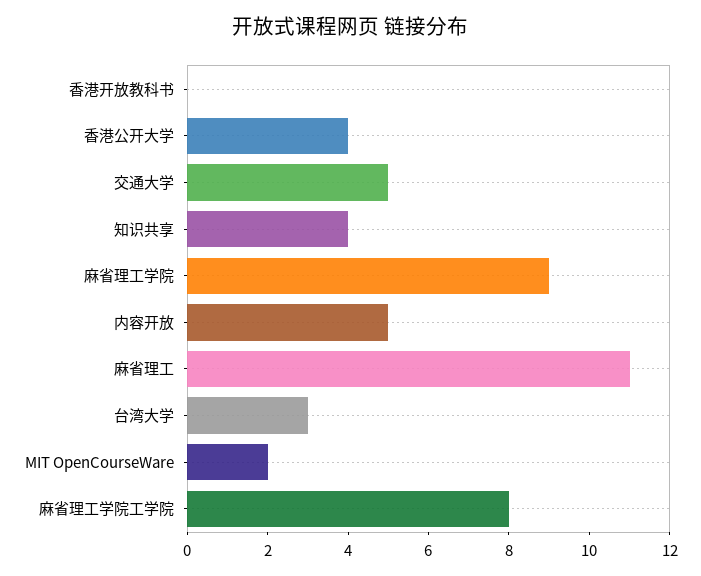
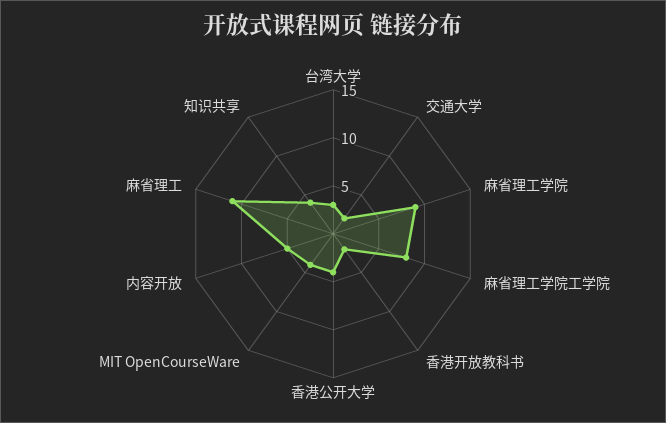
香港开放教科书: 0 -> 2
交通大学: 5 -> 2
MIT OpenCourseWare: 2 -> 4

